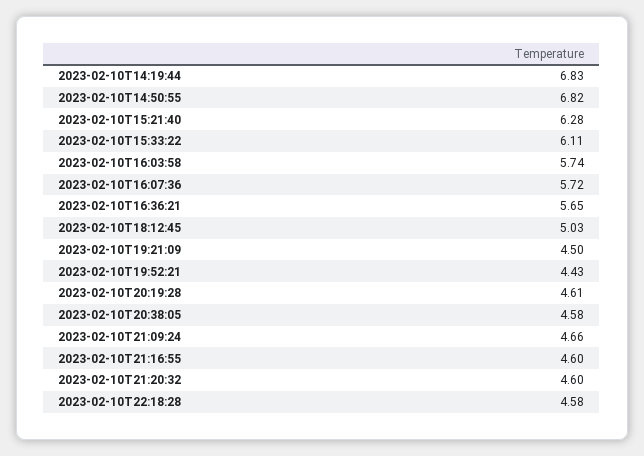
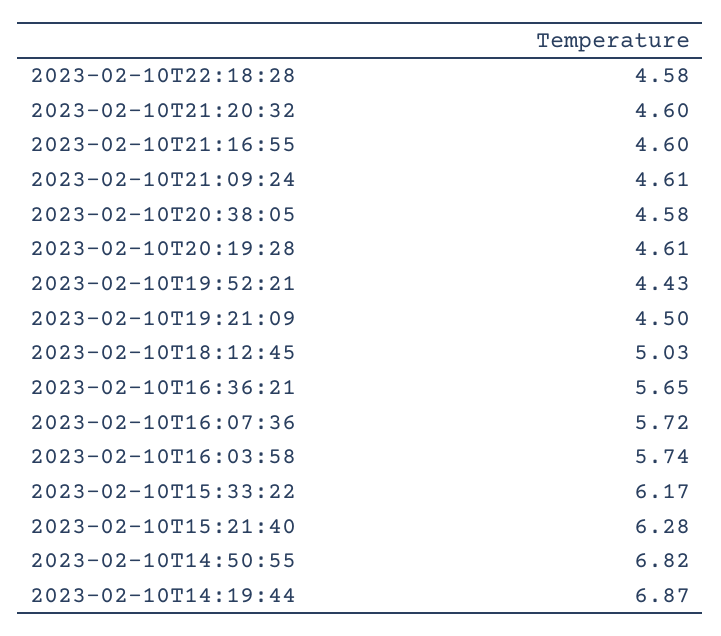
2023-02-10T14:19:44: 6.83 -> 6.87
2023-02-10T15:33:22: 6.11 -> 6.17
2023-02-10T21:09:24: 4.66 -> 4.61

